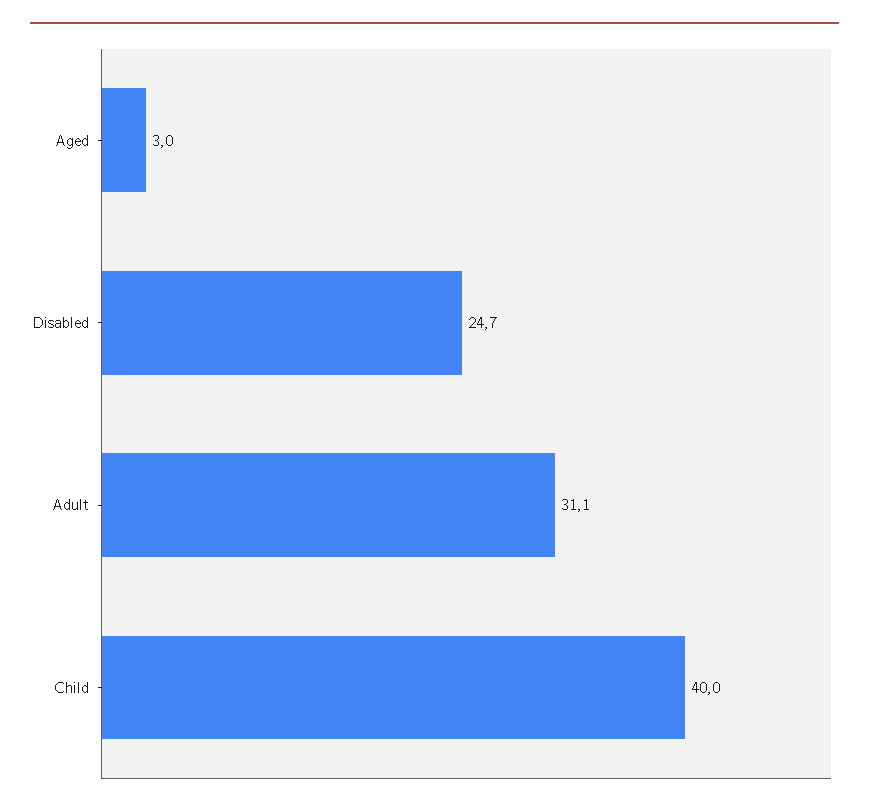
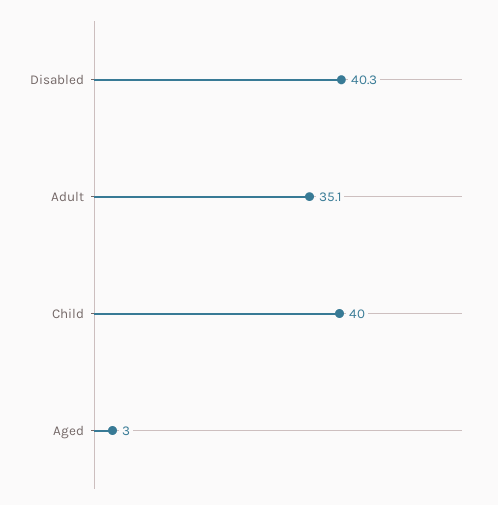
Disabled: 24.7 -> 40.3
Adult: 31.1 -> 35.1

